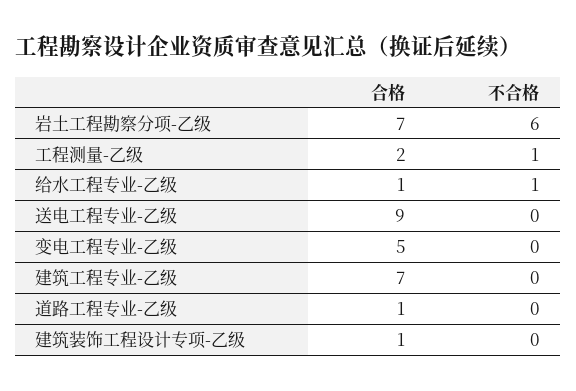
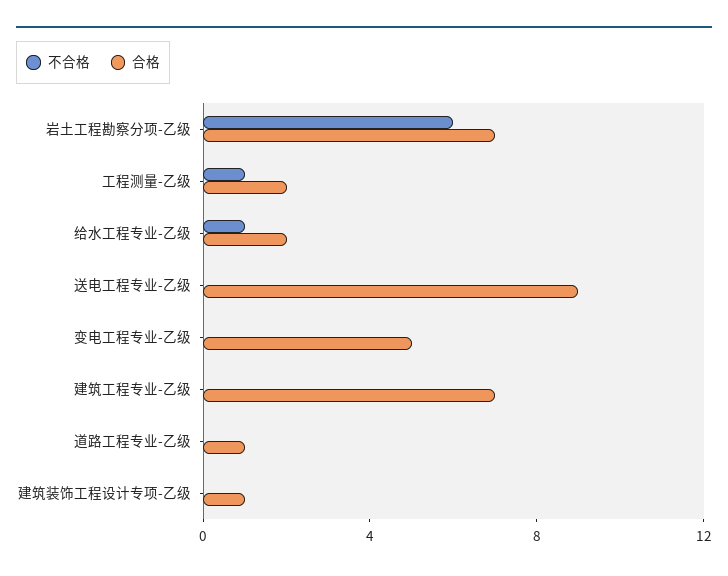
合格, 给水工程专业-乙级: 1 -> 2

